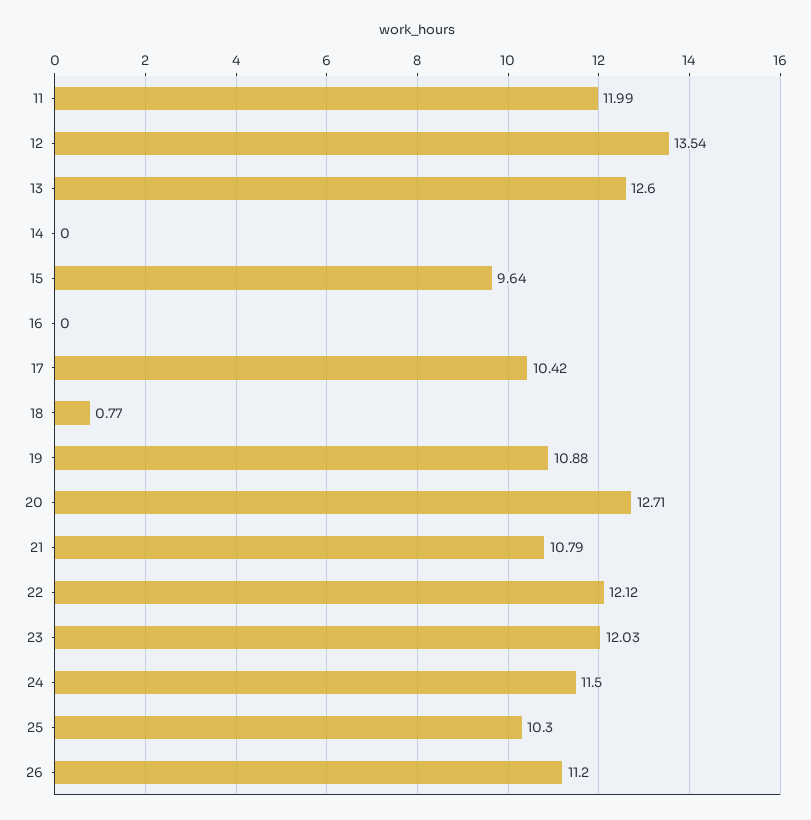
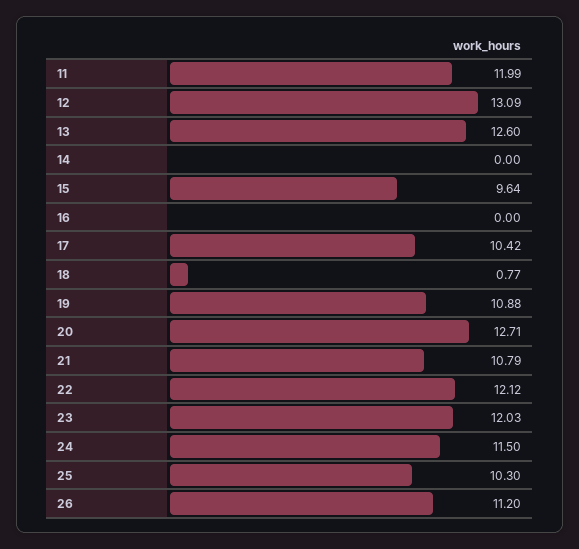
12: 13.54 -> 13.09

